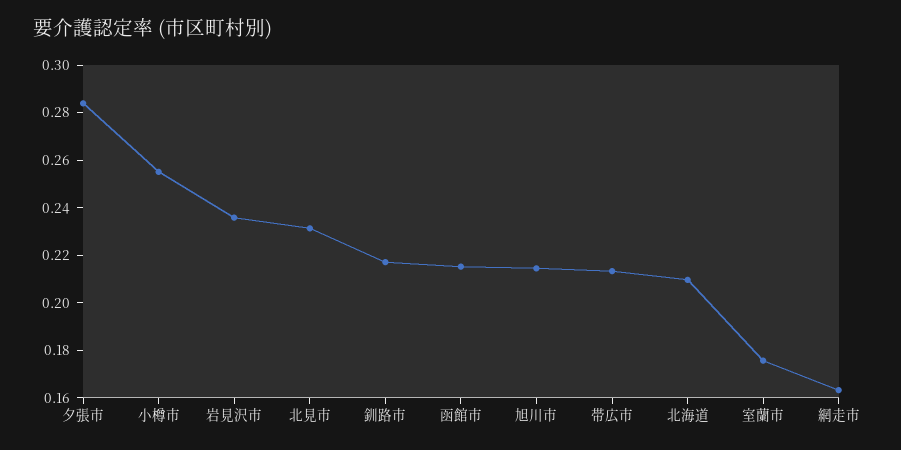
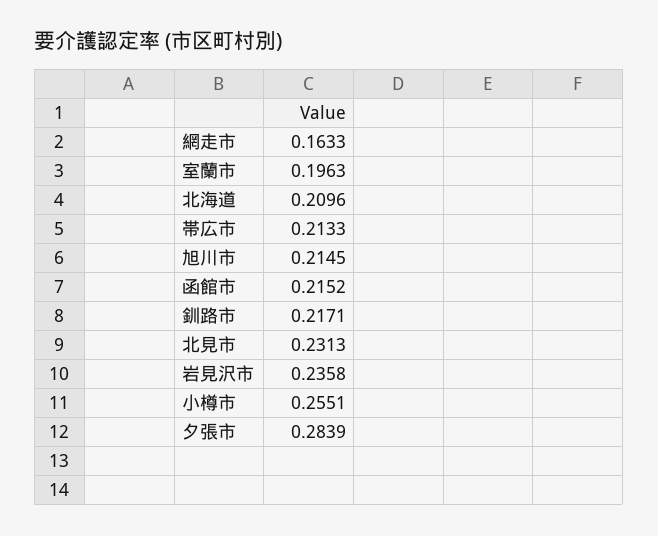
室蘭市: 0.175 -> 0.1963

